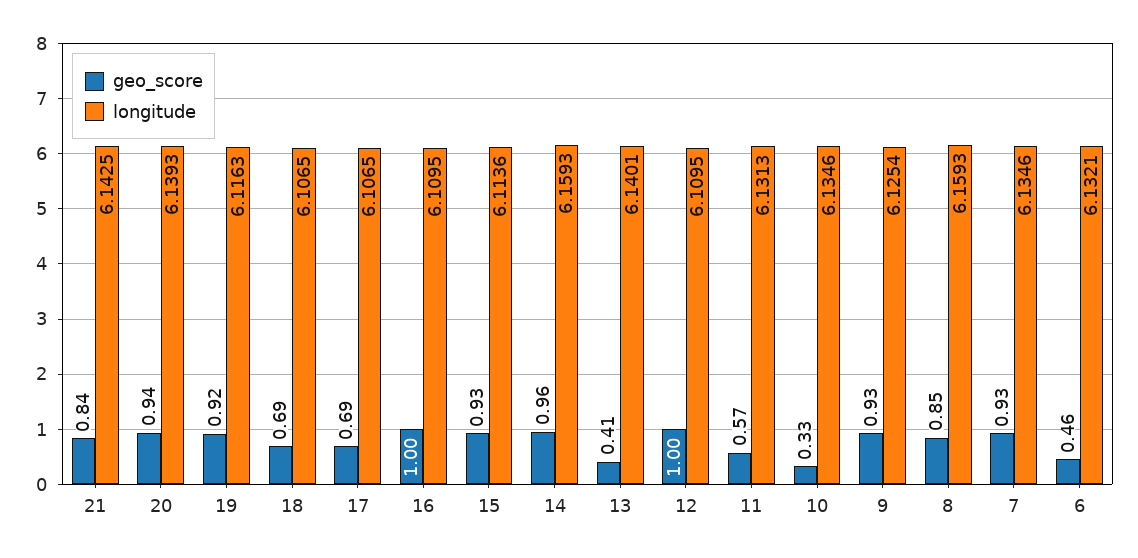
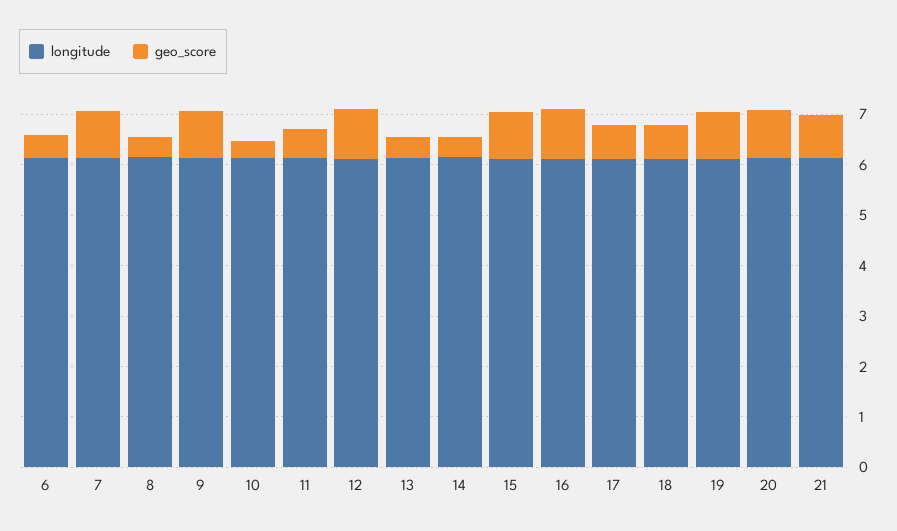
geo_score, 14: 0.96 -> 0.4
geo_score, 8: 0.85 -> 0.4

